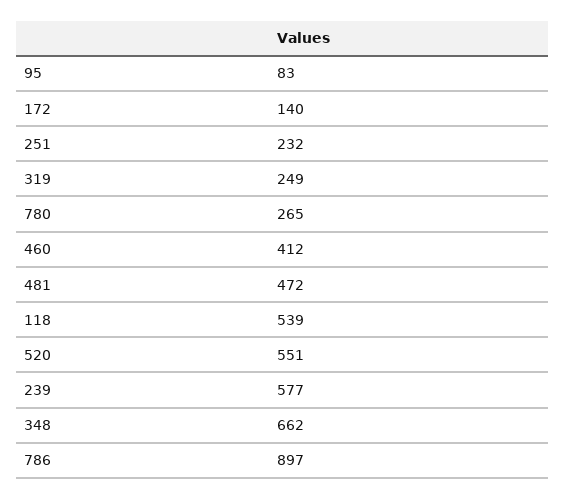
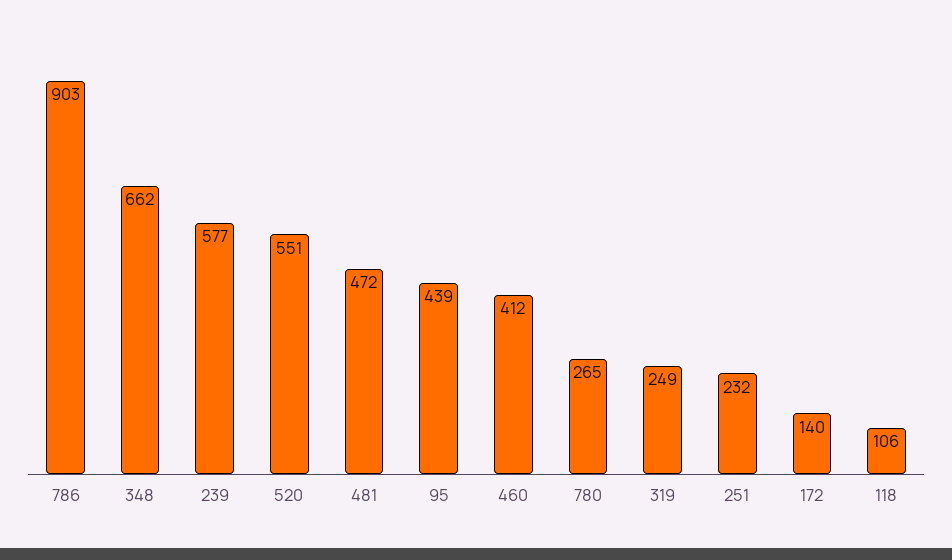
95: 83 -> 439
118: 539 -> 106
786: 897 -> 903

